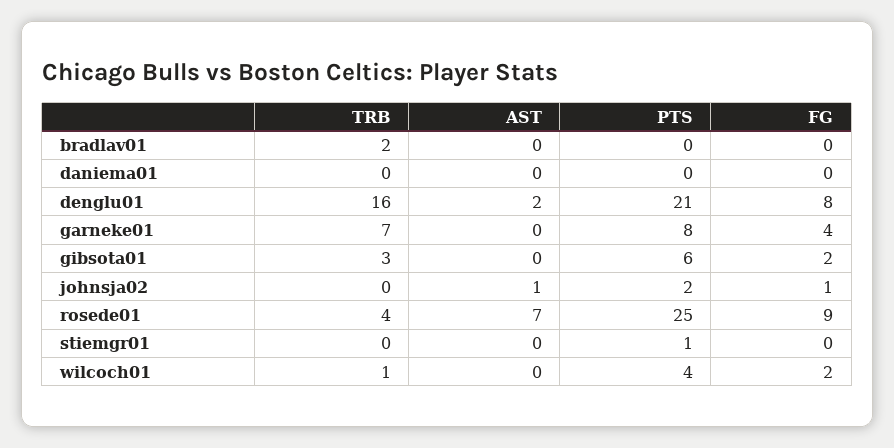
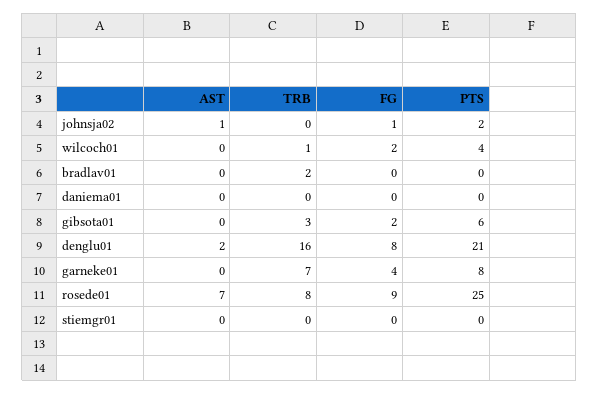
TRB, rosede01: 4 -> 8
PTS, stiemgr01: 1 -> 0

